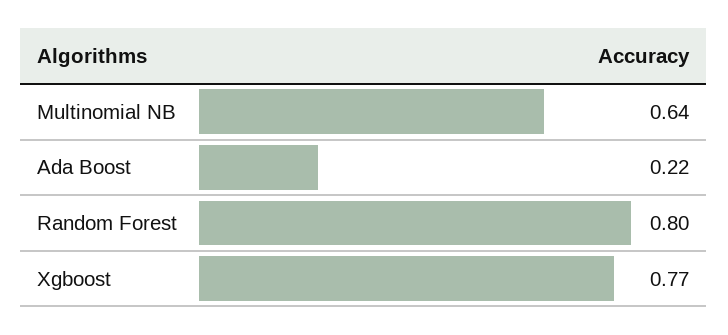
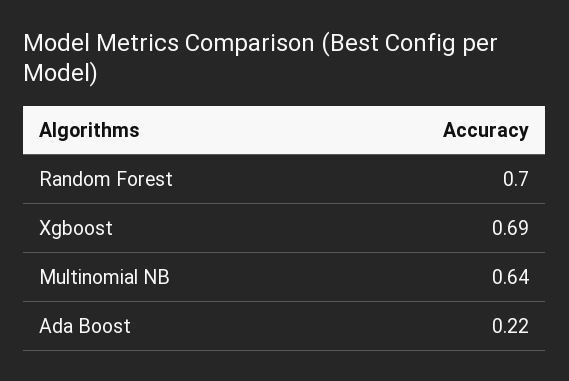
Random Forest: 0.8 -> 0.7
Xgboost: 0.77 -> 0.69

